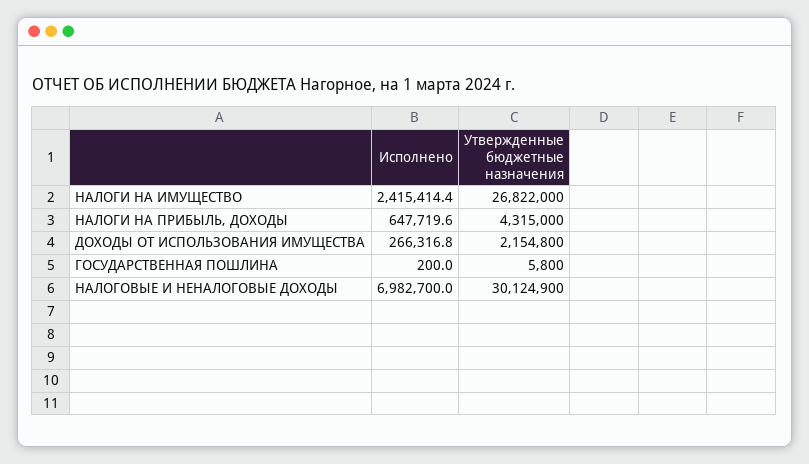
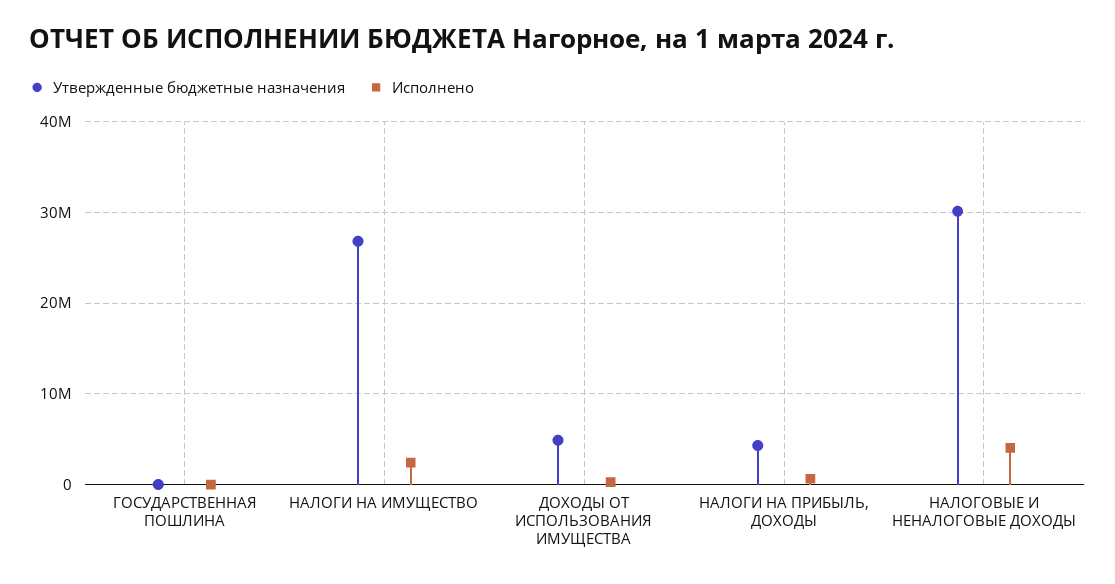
Утвержденные бюджетные назначения, ДОХОДЫ ОТ ИСПОЛЬЗОВАНИЯ ИМУЩЕСТВА: 2154800 -> 5000000
Исполнено, НАЛОГОВЫЕ И НЕНАЛОГОВЫЕ ДОХОДЫ: 6982700 -> 4000000

